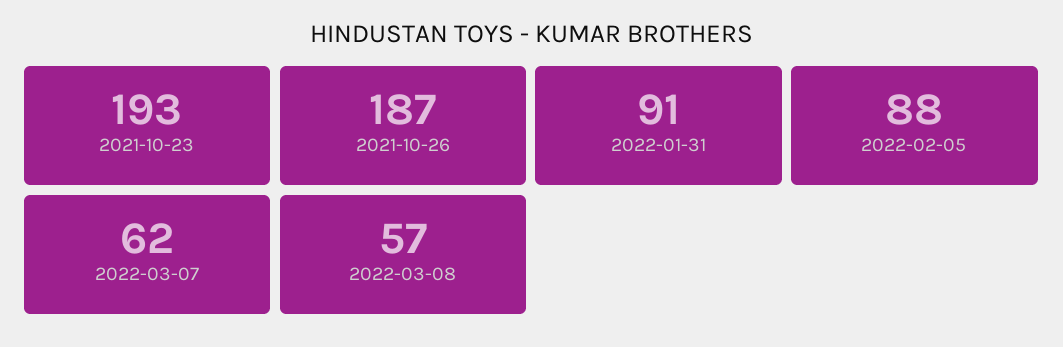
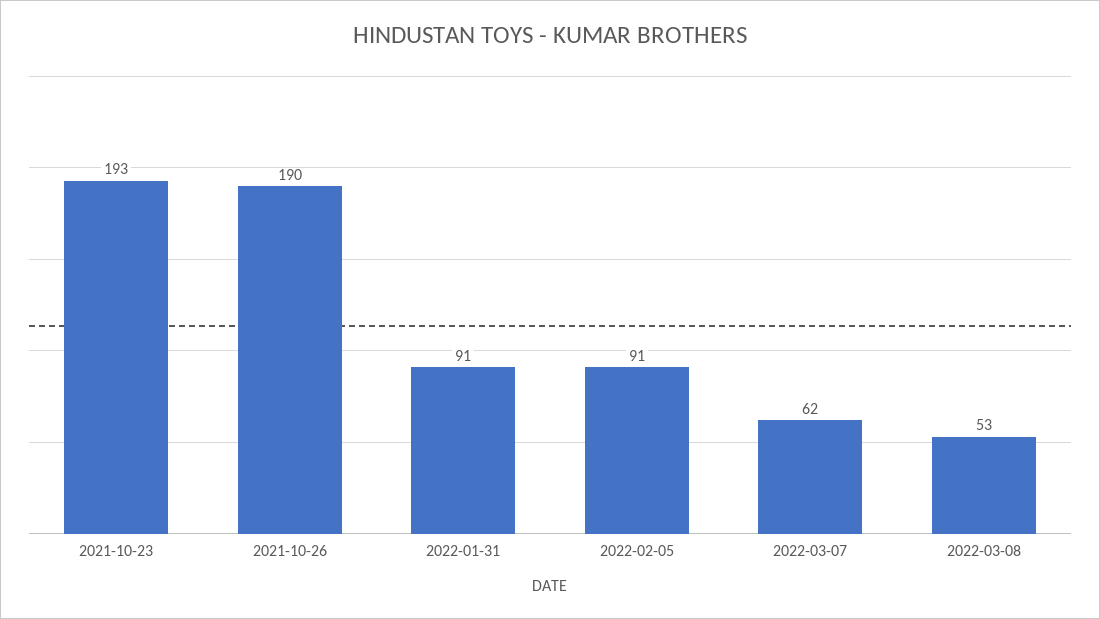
2021-10-26: 187 -> 190
2022-02-05: 88 -> 91
2022-03-08: 57 -> 53

